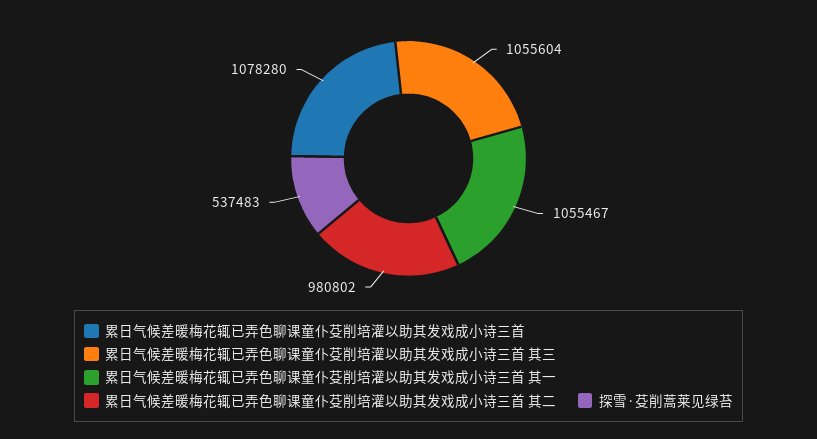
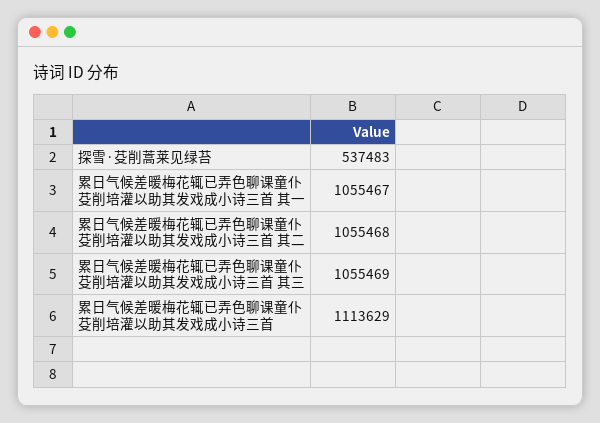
累日气候差暖梅花辄已弄色聊课童仆芟削培灌以助其发戏成小诗三首: 1078280 -> 1113629
累日气候差暖梅花辄已弄色聊课童仆芟削培灌以助其发戏成小诗三首 其三: 1055604 -> 1055469
累日气候差暖梅花辄已弄色聊课童仆芟削培灌以助其发戏成小诗三首 其二: 980802 -> 1055468

